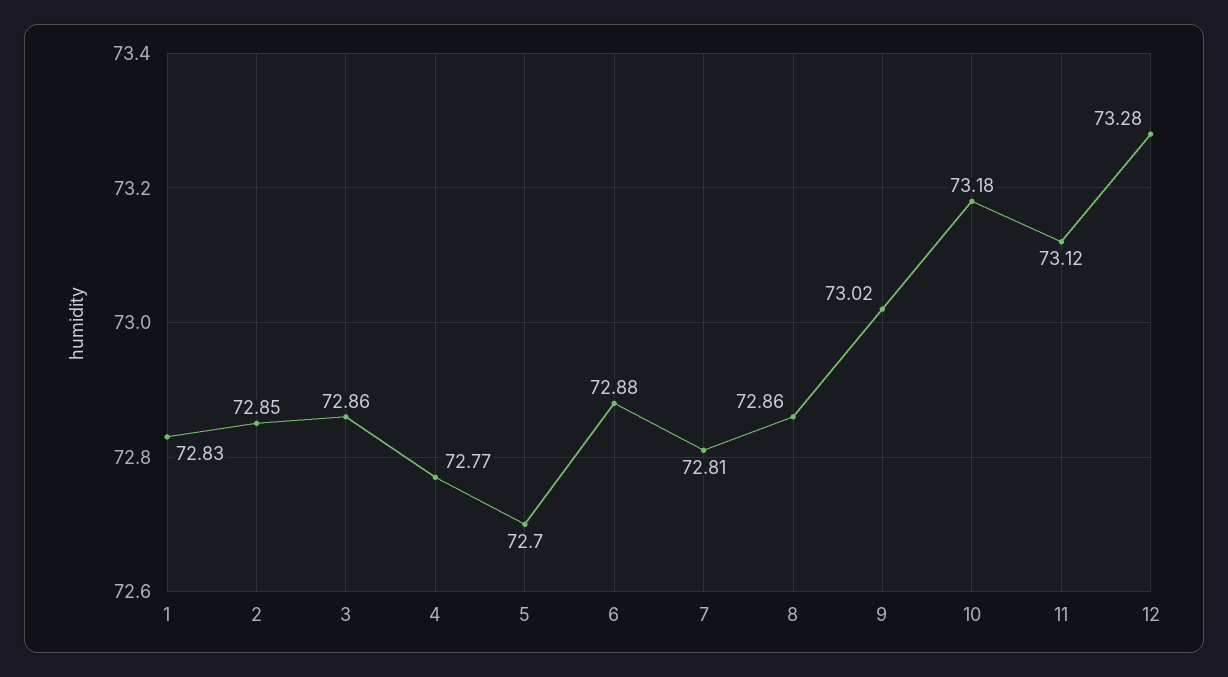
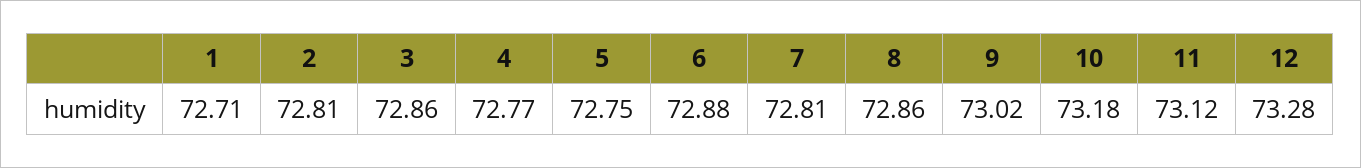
1: 72.83 -> 72.71
2: 72.85 -> 72.81
5: 72.7 -> 72.75

